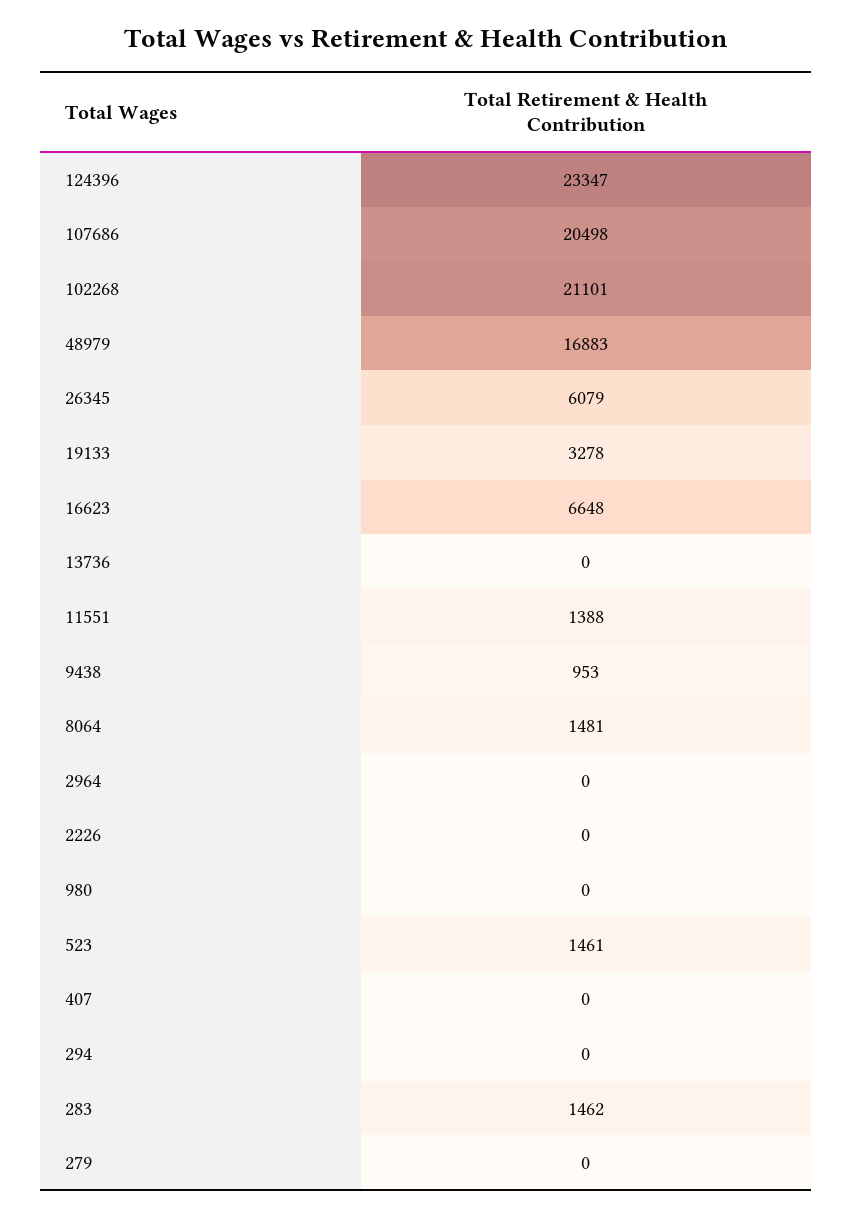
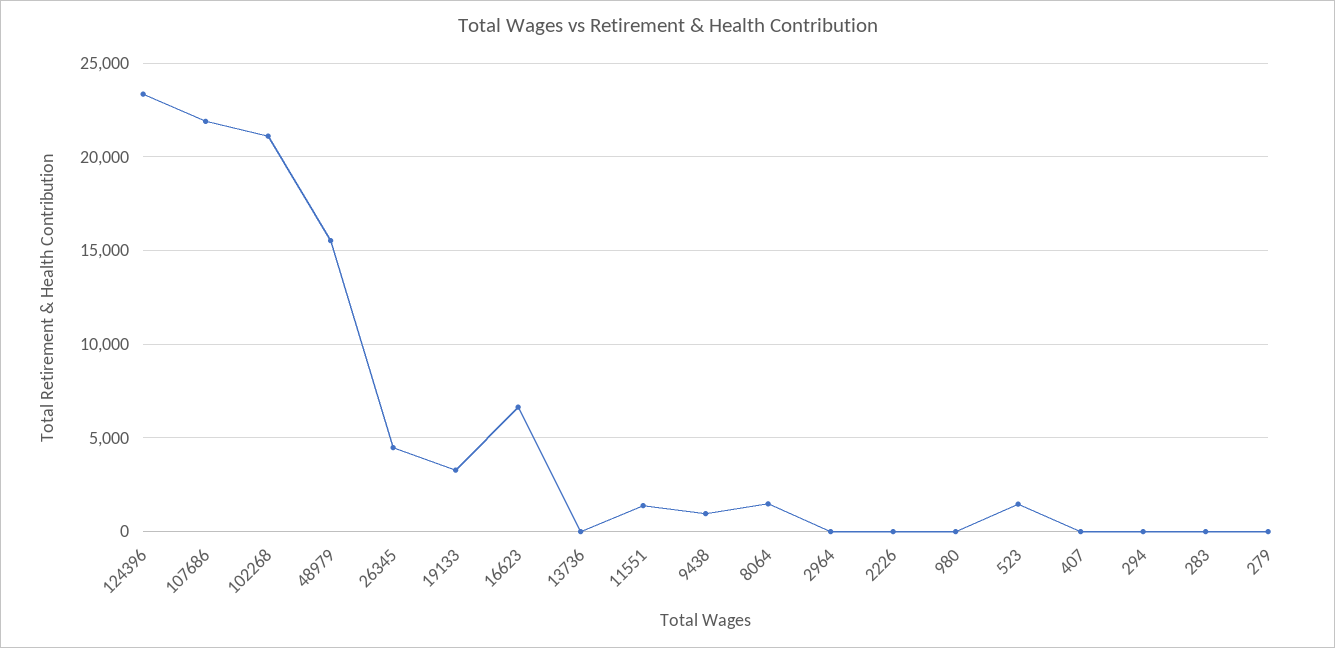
107686: 20498 -> 22000
48979: 16883 -> 15500
26345: 6079 -> 4500
283: 1462 -> 0

